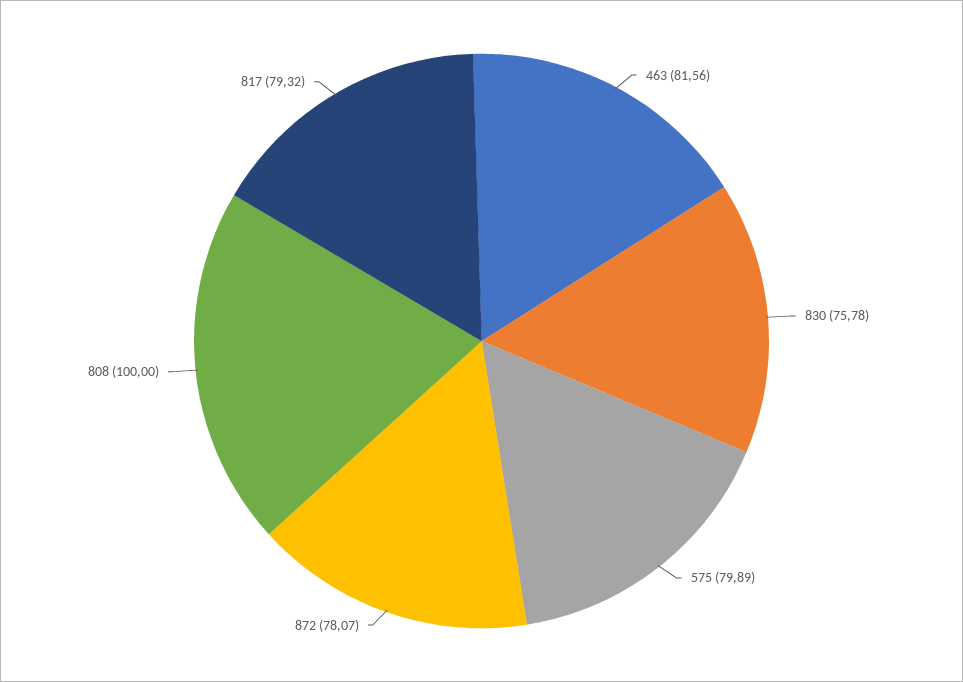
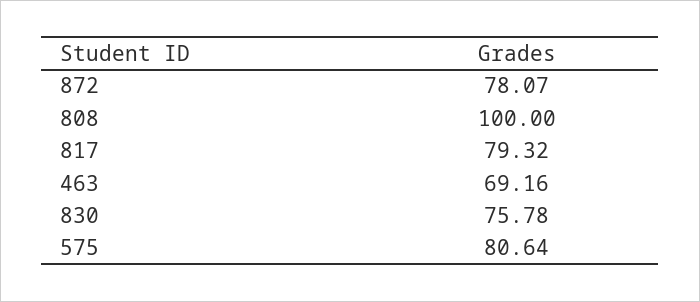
463: 81.56 -> 69.16
575: 79.89 -> 80.64

